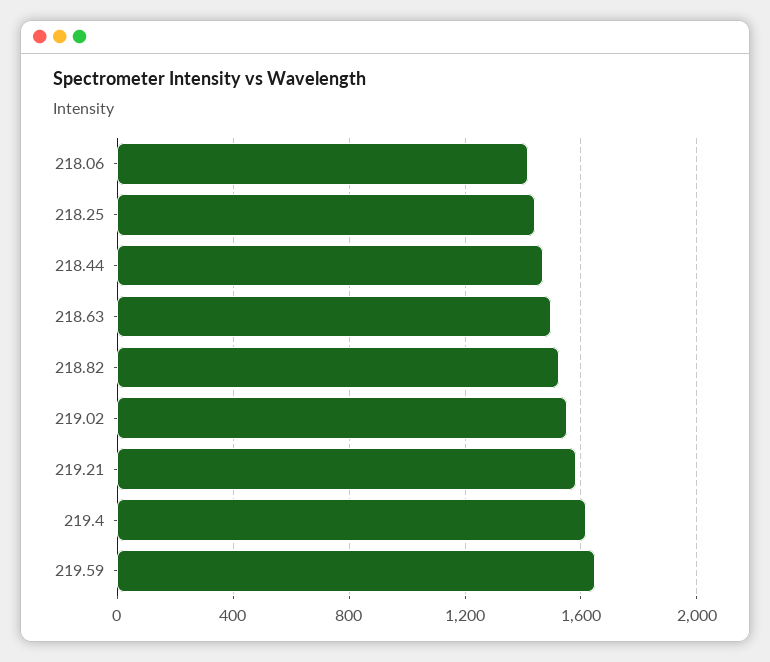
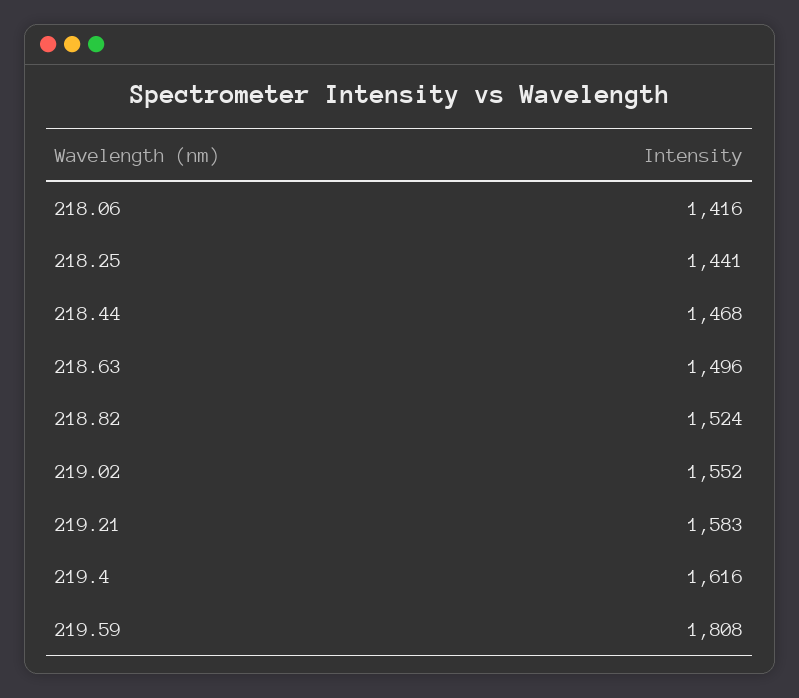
219.59: 1650 -> 1808

